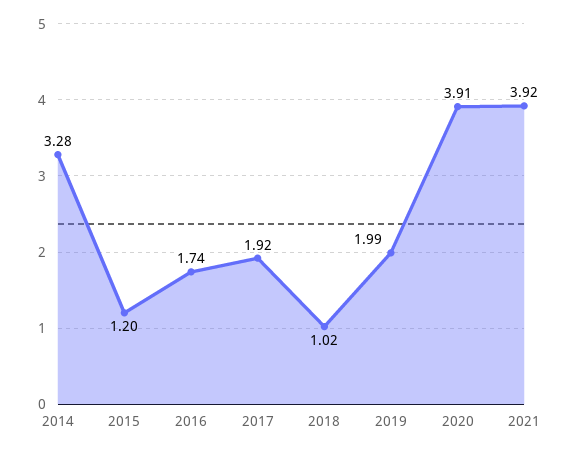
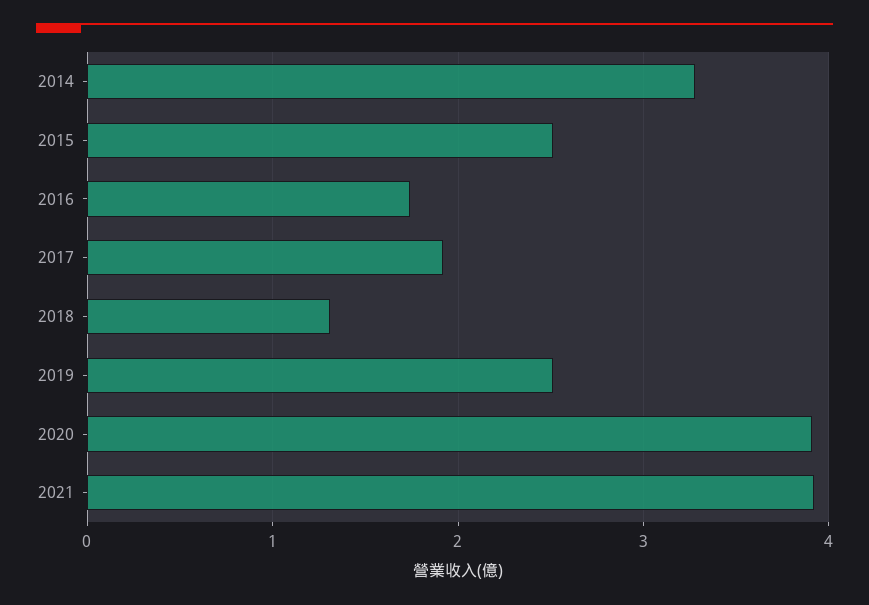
2015: 1.2 -> 2.5
2018: 1.02 -> 1.3
2019: 1.99 -> 2.5

